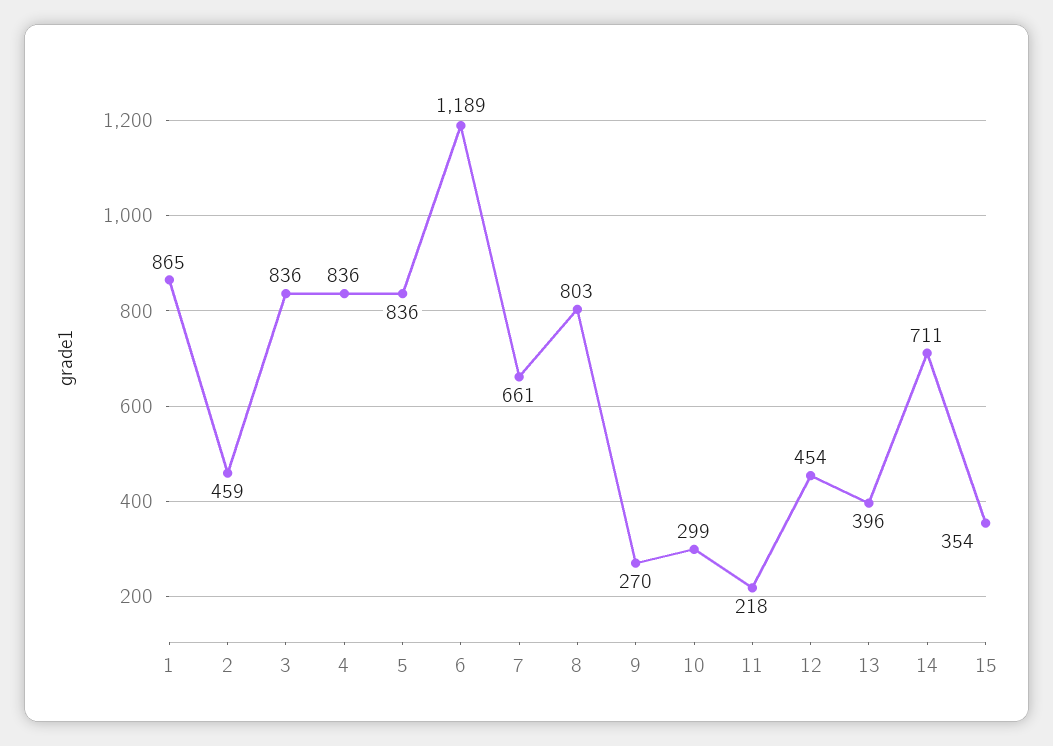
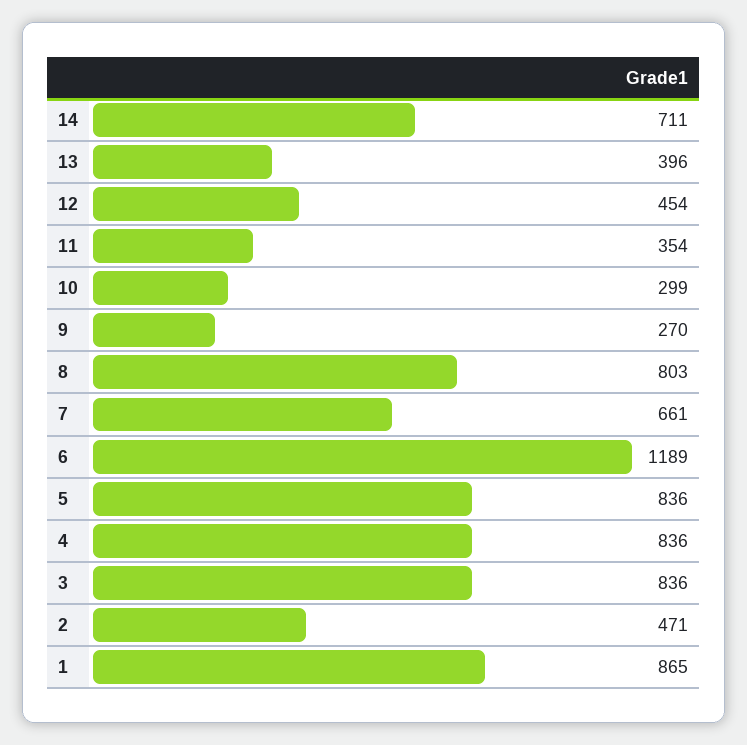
2: 459 -> 471
11: 218 -> 354
15: 354 -> none

